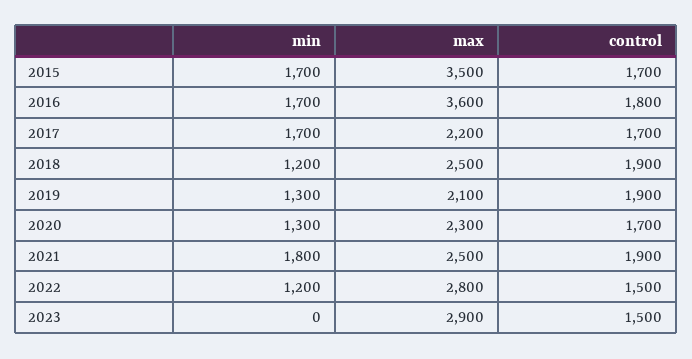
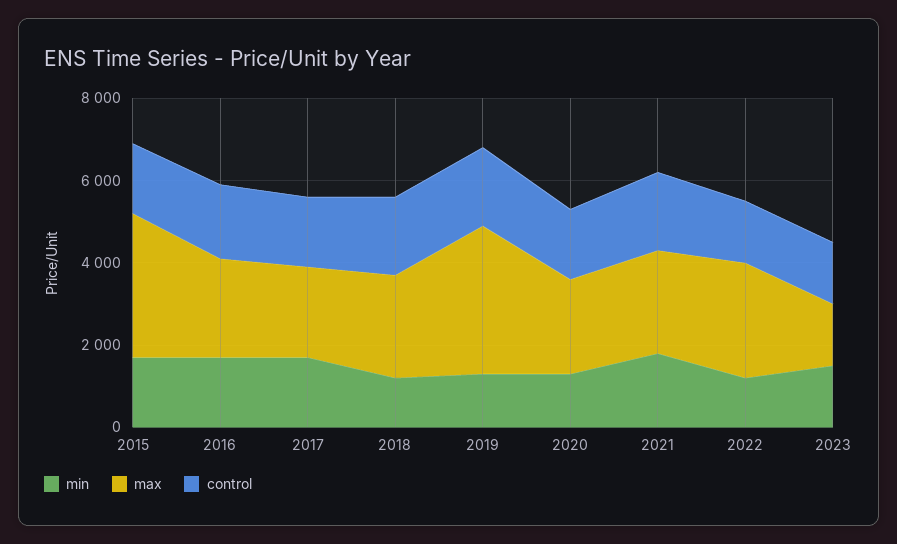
max, 2016: 3600 -> 2500
max, 2019: 2100 -> 3500
min, 2023: 0 -> 1500
max, 2023: 2900 -> 1500

